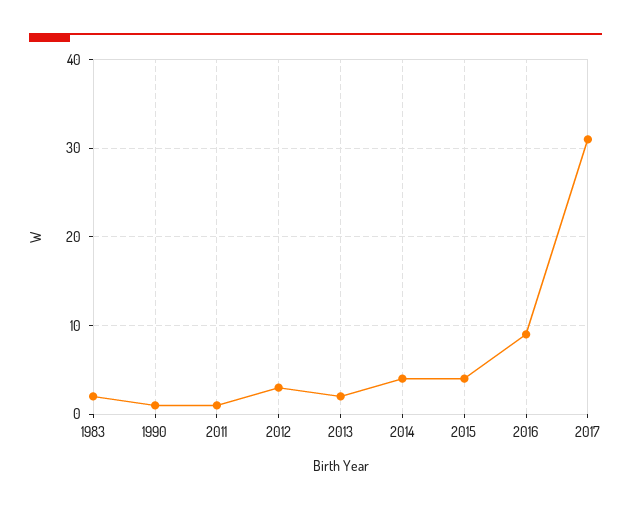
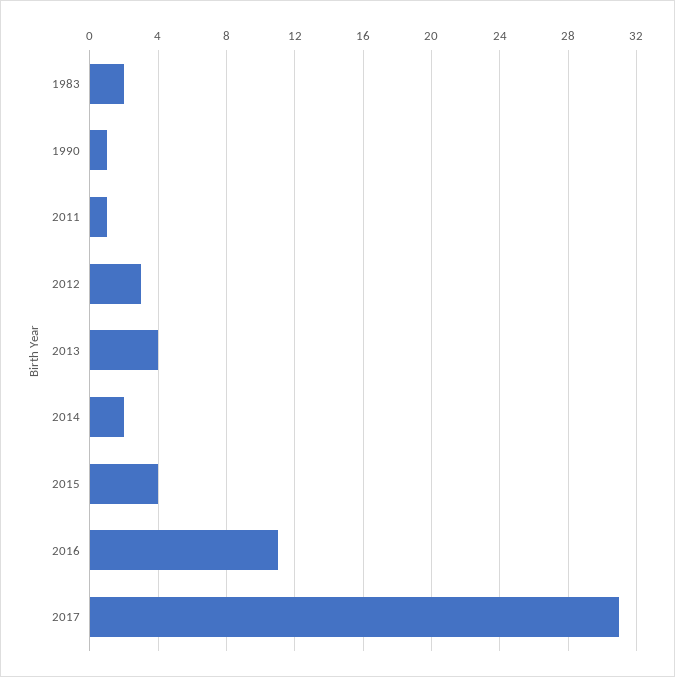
2013: 2 -> 4
2014: 4 -> 2
2016: 9 -> 11

